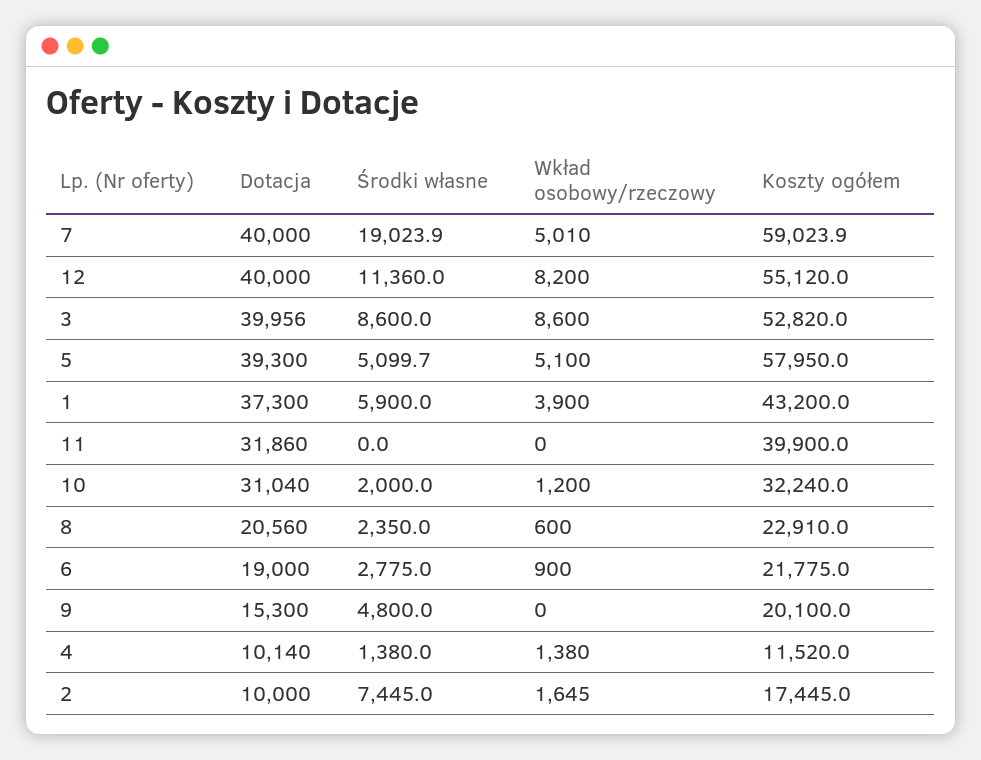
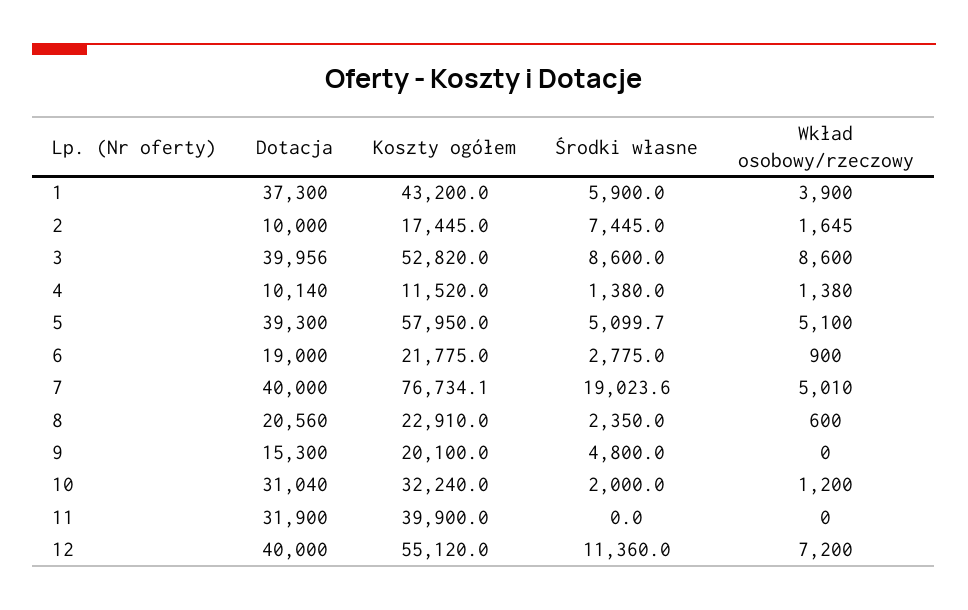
Środki własne, 7: 19023.9 -> 19023.6
Koszty ogółem, 7: 59023.9 -> 76734.1
Wkład osobowy/rzeczowy, 12: 8200 -> 7200
Dotacja, 11: 31860 -> 31900

